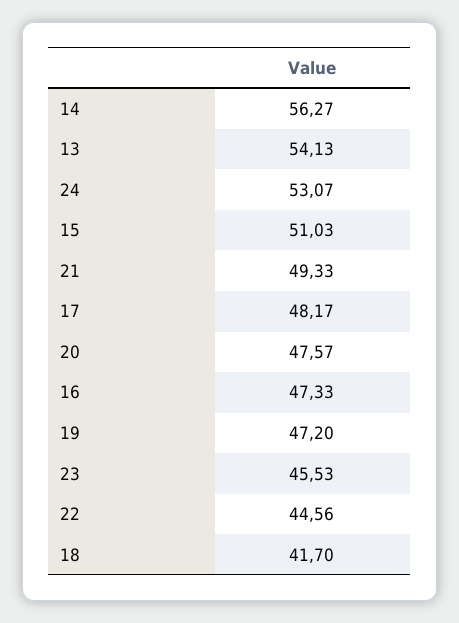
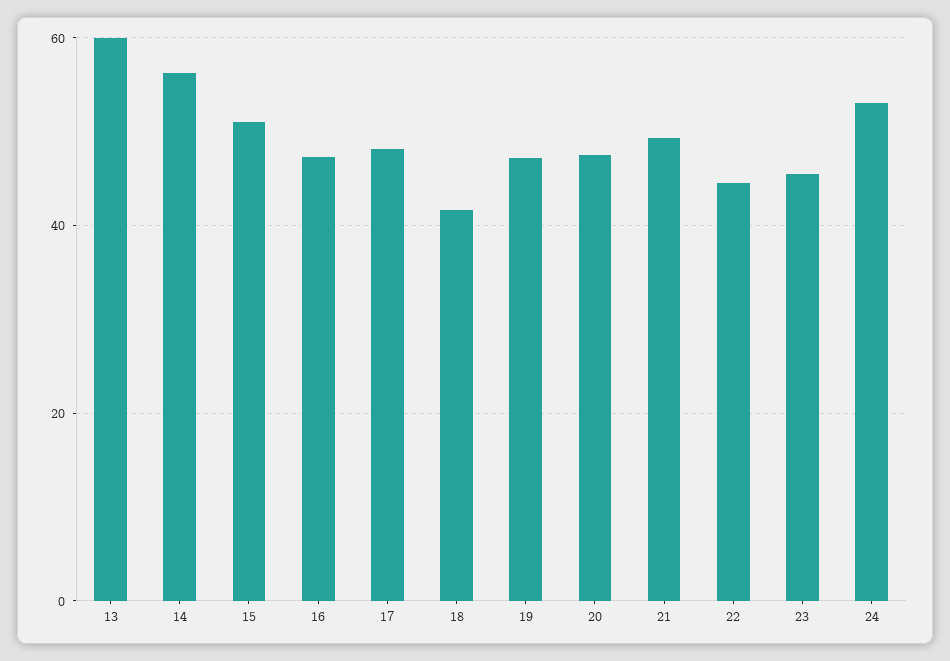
13: 54.13 -> 60

